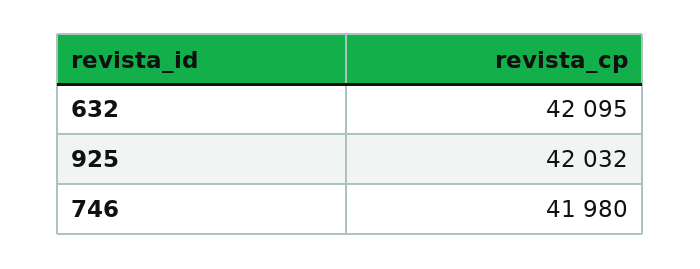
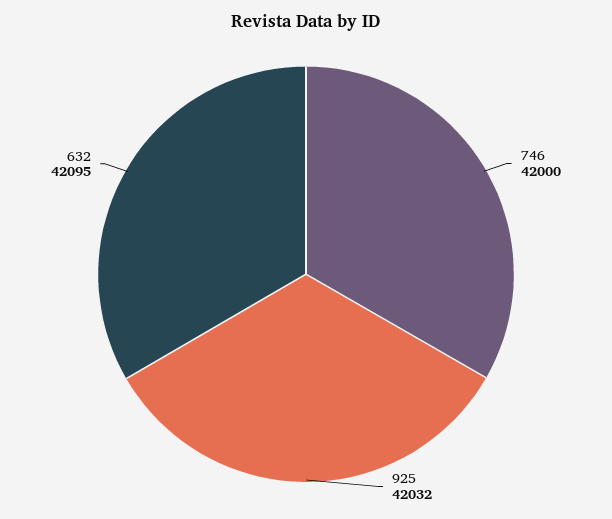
746: 41980 -> 42000

